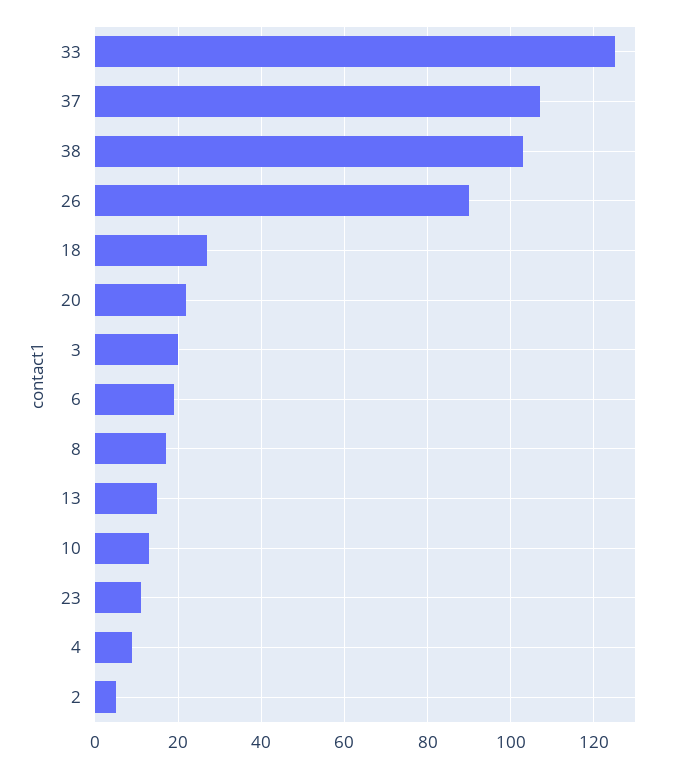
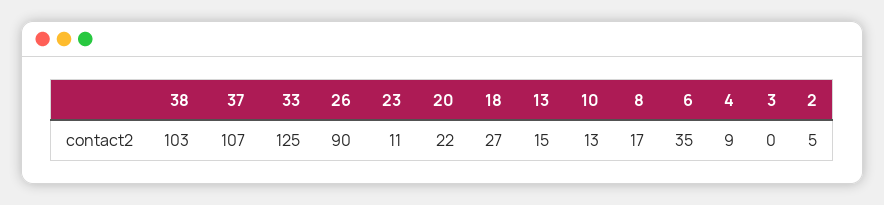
3: 20 -> 0
6: 20 -> 35

